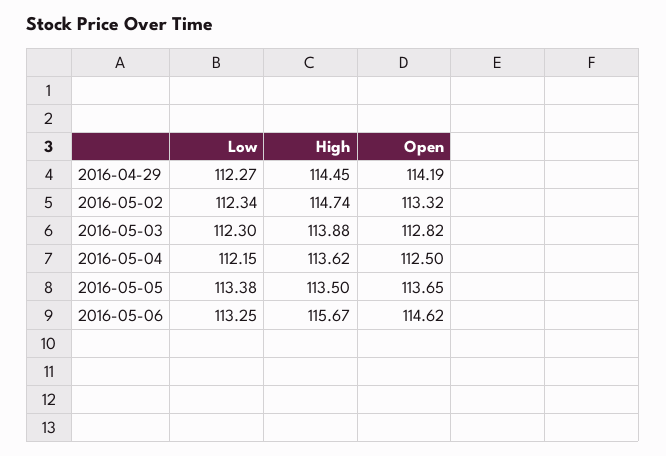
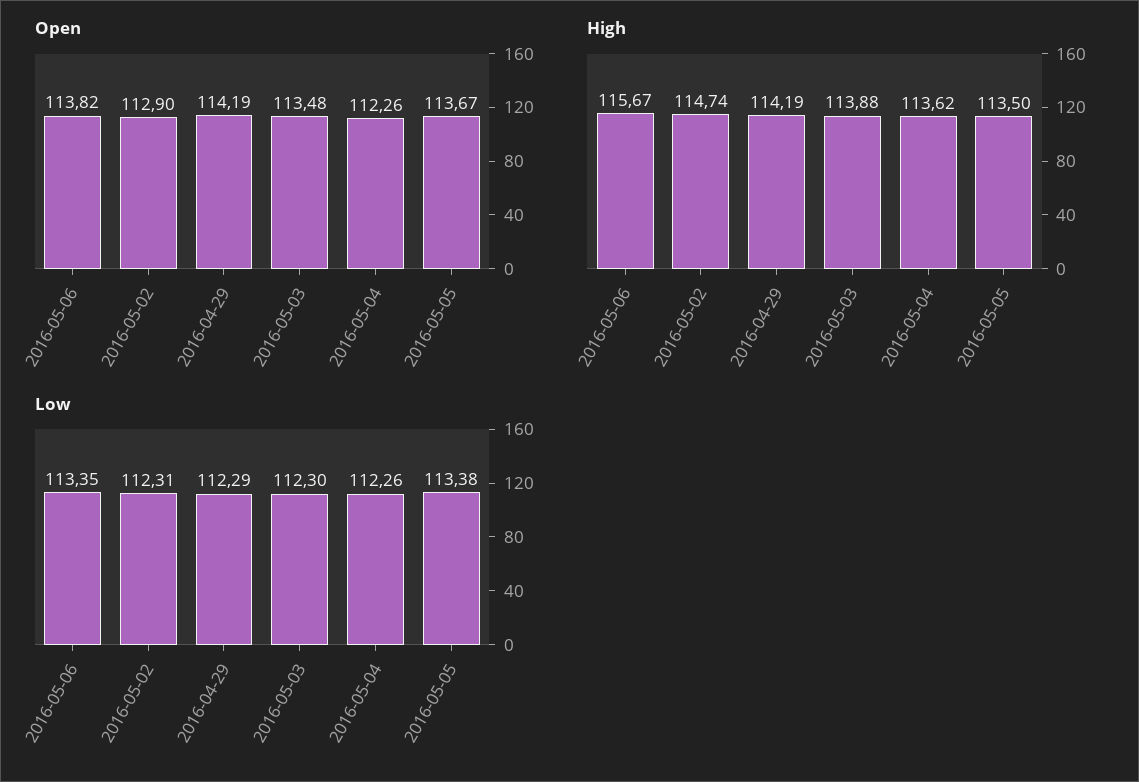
Low, 2016-04-29: 112.27 -> 112.29
High, 2016-04-29: 114.45 -> 114.19
Low, 2016-05-02: 112.34 -> 112.31
Open, 2016-05-02: 113.32 -> 112.9
Open, 2016-05-03: 112.82 -> 113.48
Low, 2016-05-04: 112.15 -> 112.26
Open, 2016-05-04: 112.5 -> 112.26
Open, 2016-05-05: 113.65 -> 113.67
Low, 2016-05-06: 113.25 -> 113.35
Open, 2016-05-06: 114.62 -> 113.82

